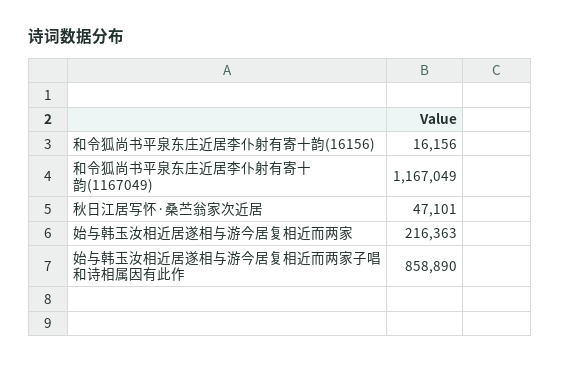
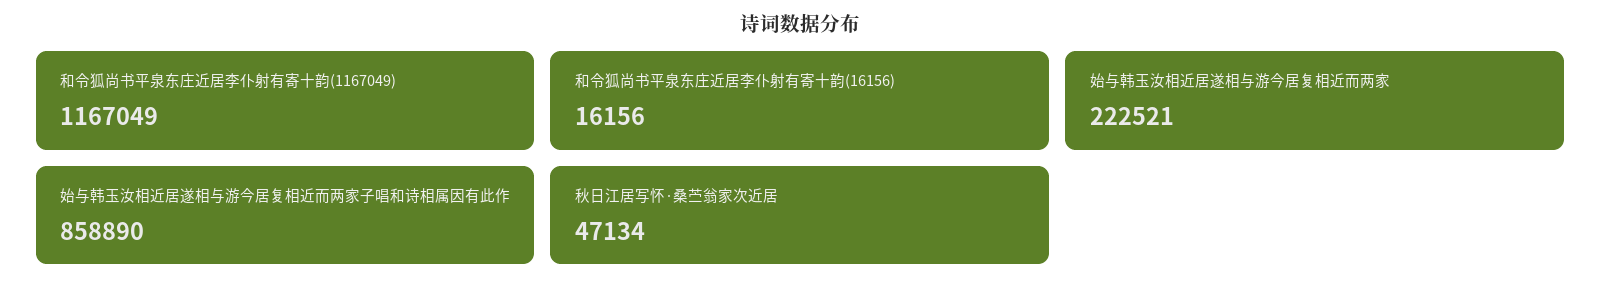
秋日江居写怀·桑苎翁家次近居: 47101 -> 47134
始与韩玉汝相近居遂相与游今居复相近而两家: 216363 -> 222521

